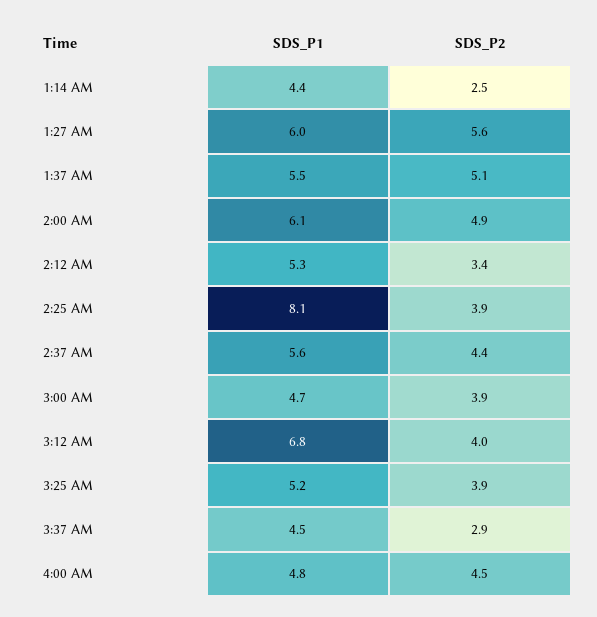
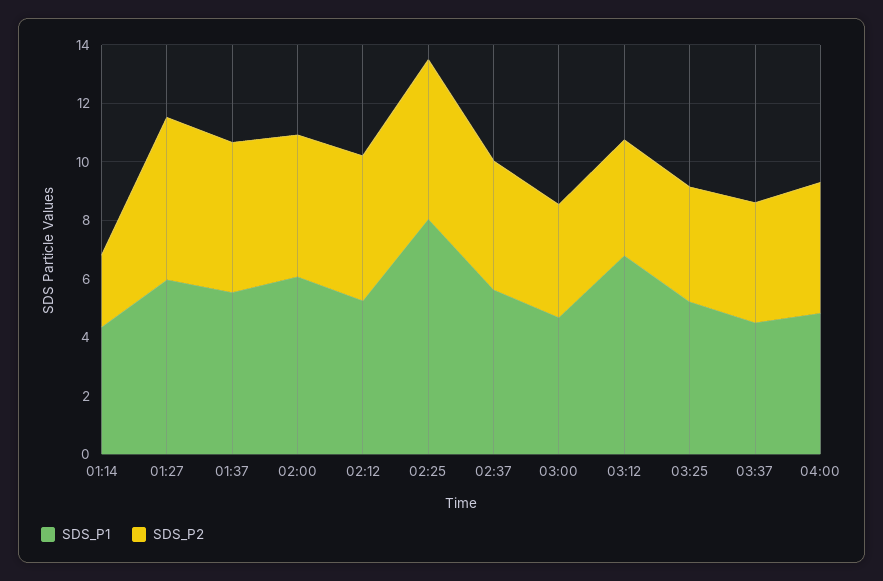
SDS_P2, 2:12 AM: 3.4 -> 5
SDS_P2, 2:25 AM: 3.9 -> 5.5
SDS_P2, 3:37 AM: 2.9 -> 4

